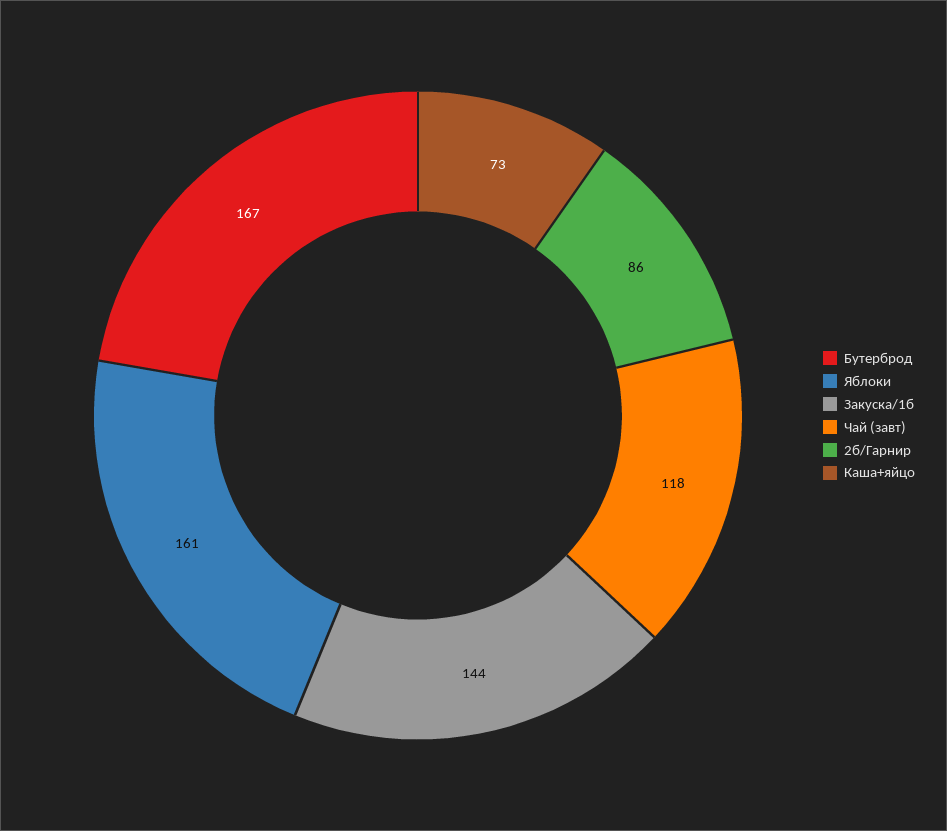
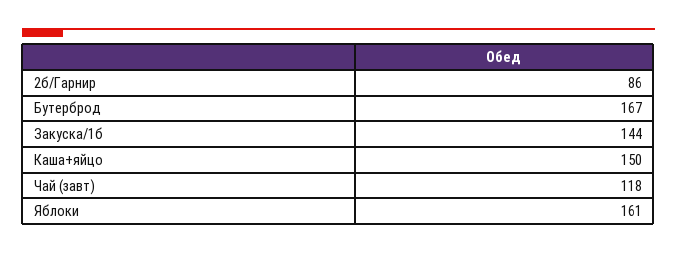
Каша+яйцо: 73 -> 150

